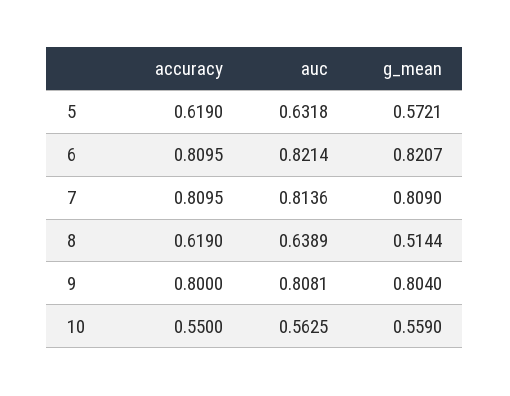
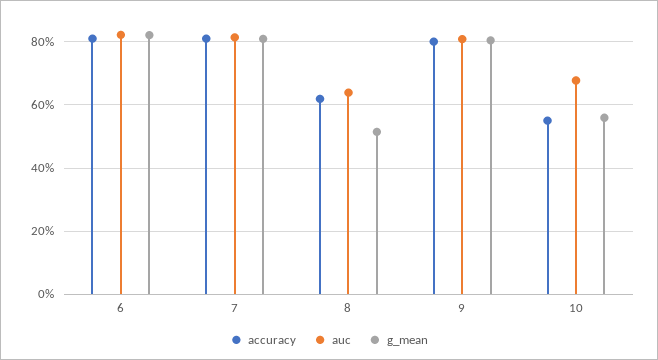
accuracy, 5: 0.619 -> none
auc, 5: 0.6318 -> none
g_mean, 5: 0.5721 -> none
auc, 10: 0.5625 -> 0.68

